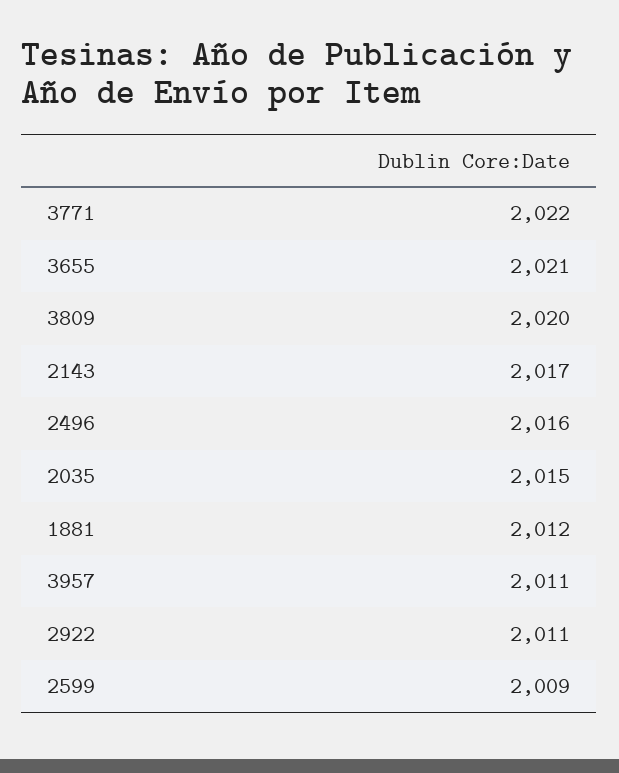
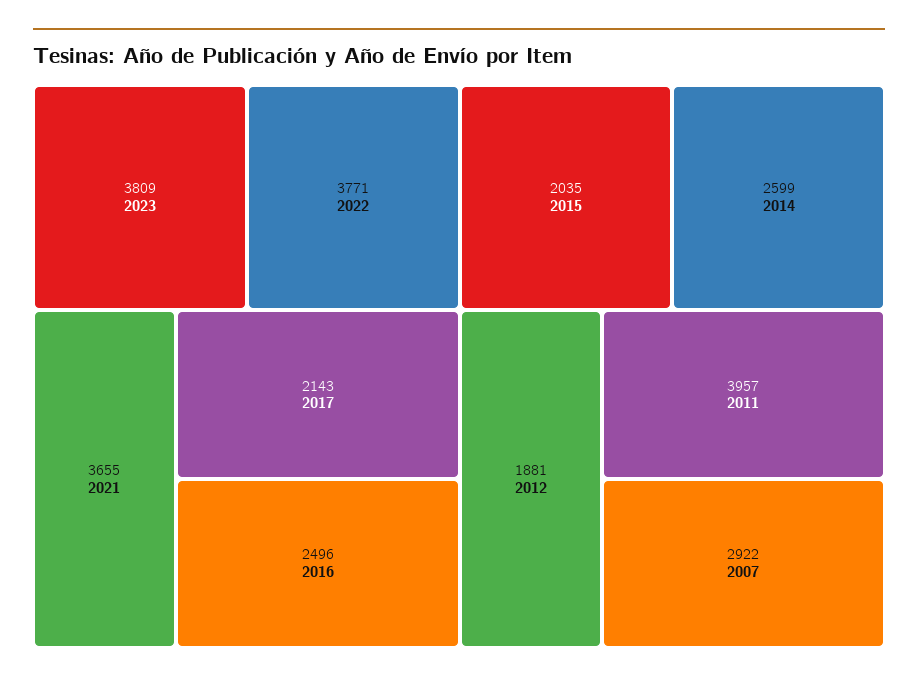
3809: 2020 -> 2023
2922: 2011 -> 2007
2599: 2009 -> 2014

